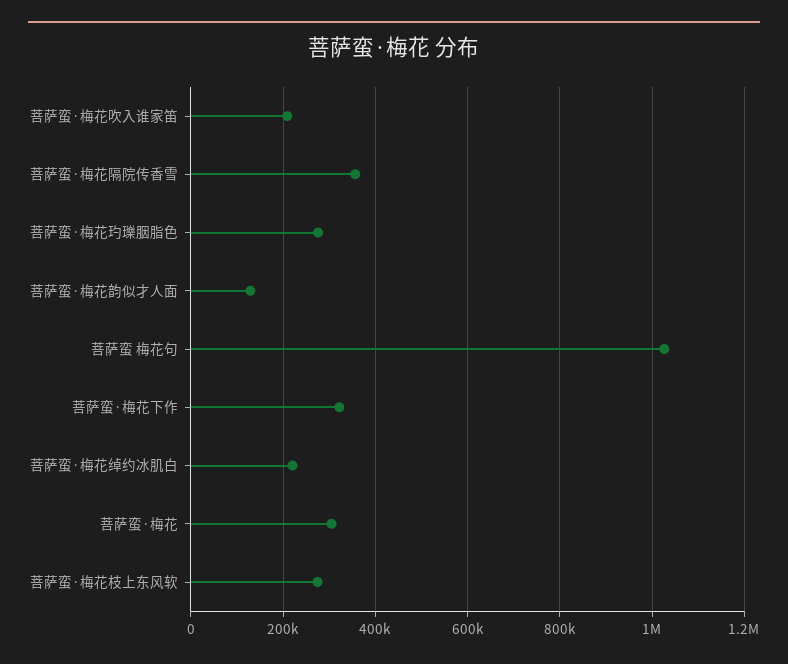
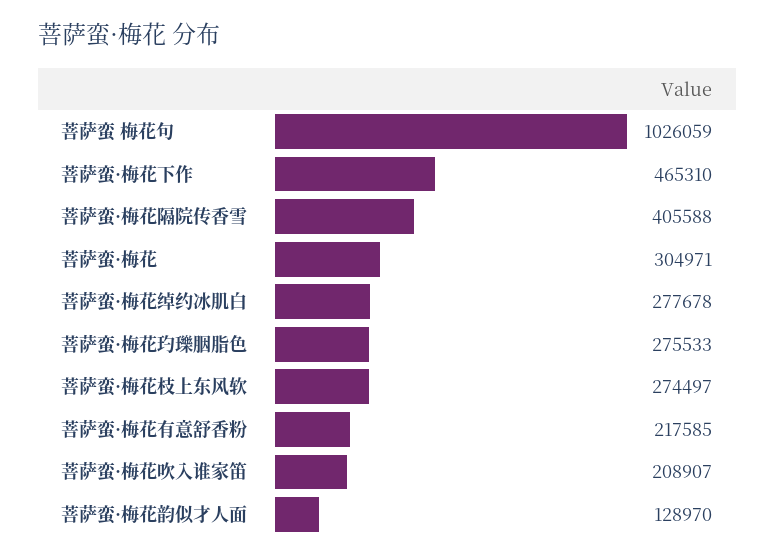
菩萨蛮·梅花隔院传香雪: 360000 -> 405588
菩萨蛮·梅花下作: 320000 -> 465310
菩萨蛮·梅花绰约冰肌白: 220000 -> 277678
菩萨蛮·梅花有意舒香粉: none -> 217585

